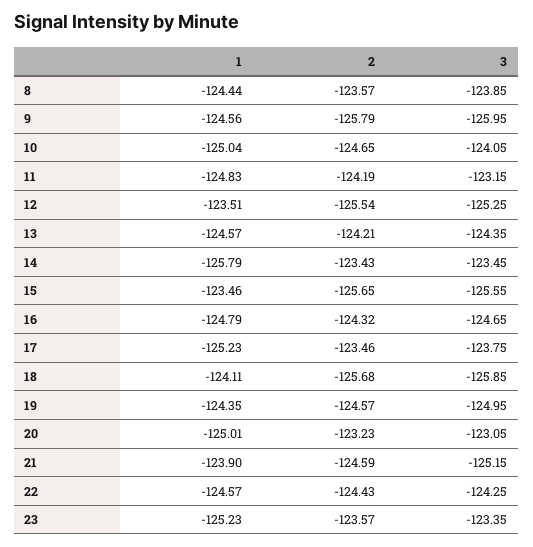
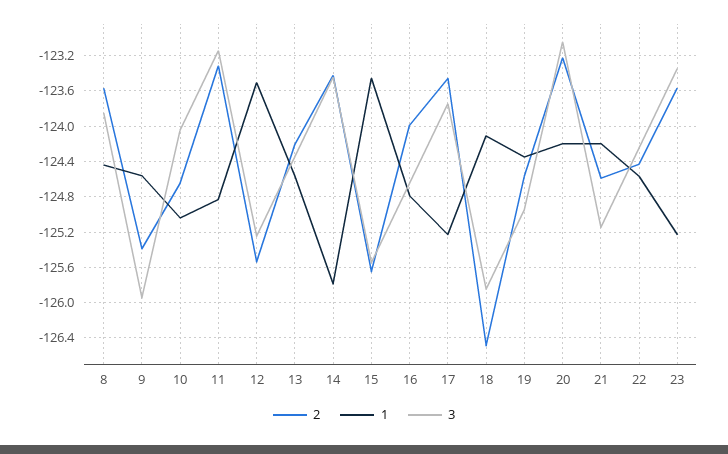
2, 9: -125.79 -> -125.4
2, 11: -124.19 -> -123.3
2, 16: -124.32 -> -124
2, 18: -125.68 -> -126.5
1, 20: -125.01 -> -124.2
1, 21: -123.9 -> -124.2

